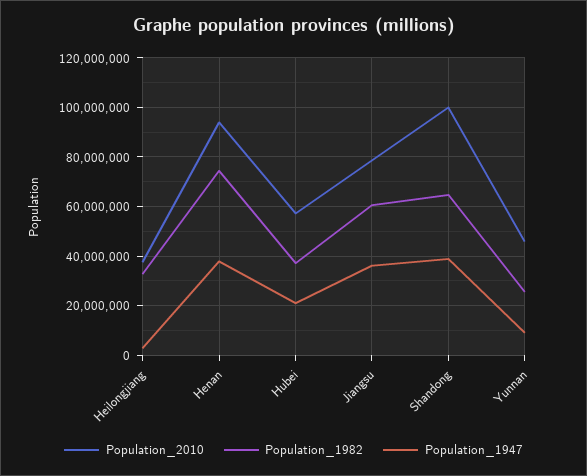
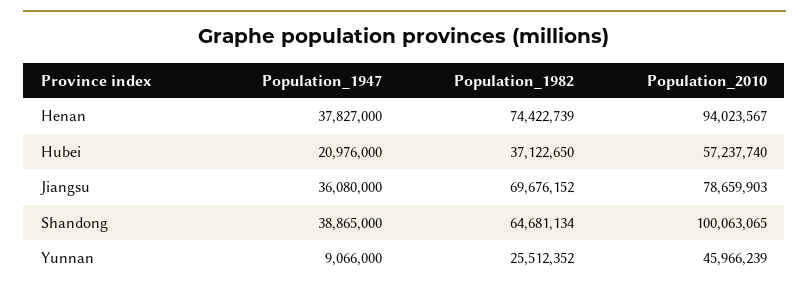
Population_2010, Heilongjiang: 37500000 -> none
Population_1982, Heilongjiang: 32500000 -> none
Population_1947, Heilongjiang: 2500000 -> none
Population_1982, Jiangsu: 60000000 -> 69676152

